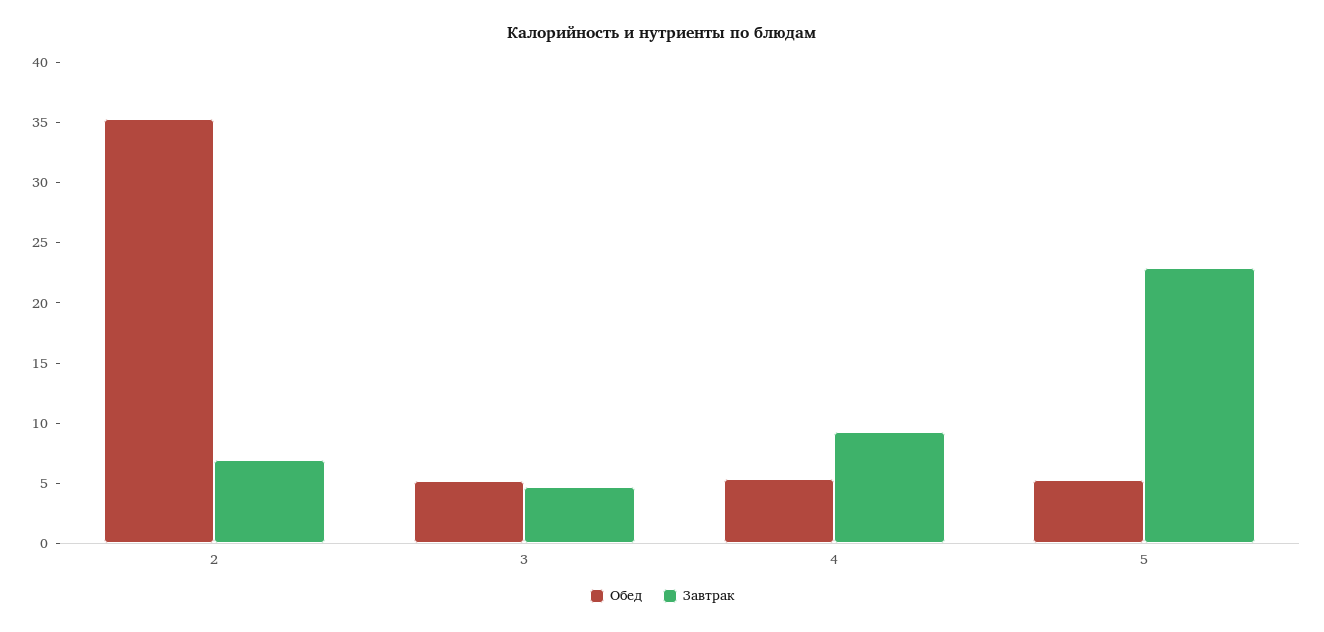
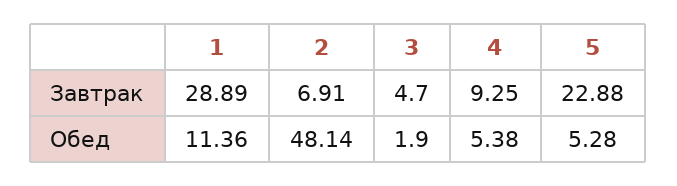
Обед, 2: 35 -> 48.14
Обед, 3: 5 -> 1.9
Завтрак, 1: none -> 28.89
Обед, 1: none -> 11.36

